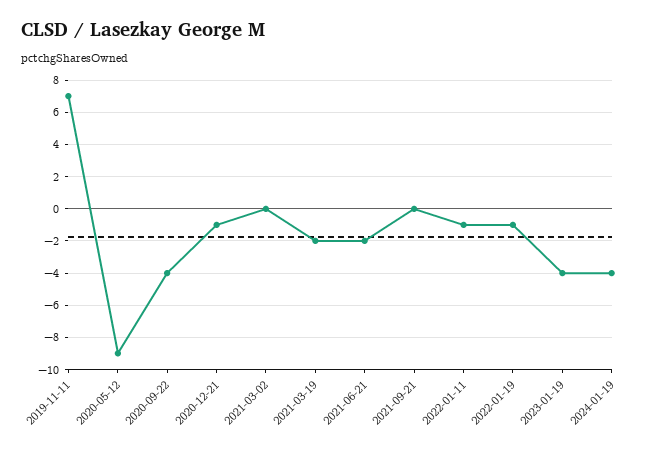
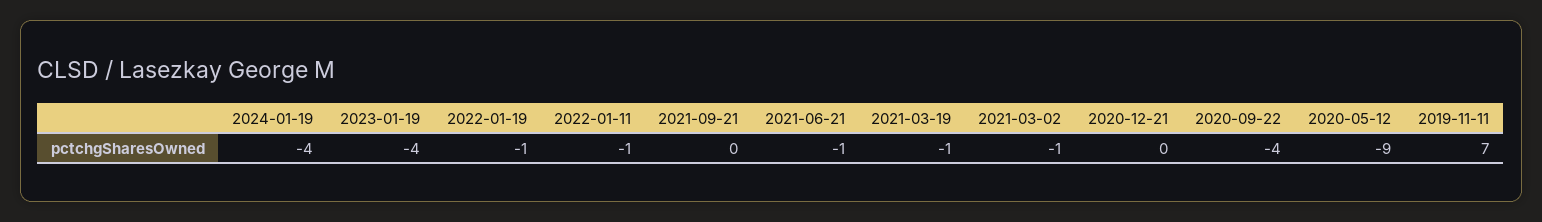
2020-12-21: -1 -> 0
2021-03-02: 0 -> -1
2021-03-19: -2 -> -1
2021-06-21: -2 -> -1

